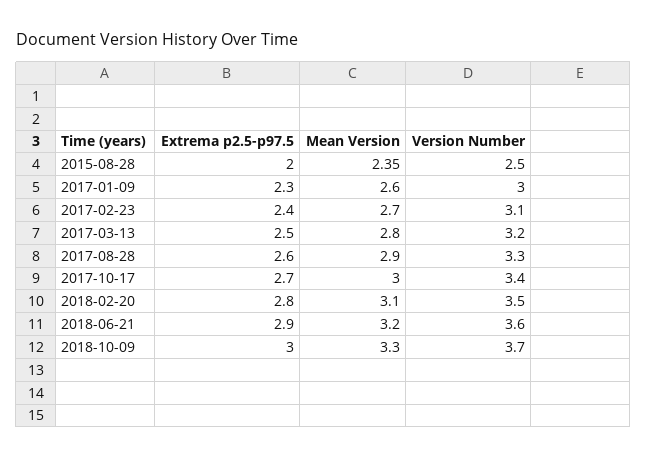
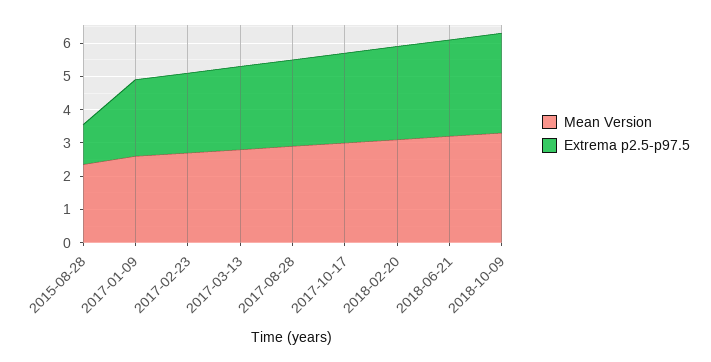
Extrema p2.5-p97.5, 2015-08-28: 2 -> 1.25
Version Number, 2015-08-28: 2.5 -> none
Version Number, 2017-01-09: 3 -> none
Version Number, 2017-02-23: 3.1 -> none
Version Number, 2017-03-13: 3.2 -> none
Version Number, 2017-08-28: 3.3 -> none
Version Number, 2017-10-17: 3.4 -> none
Version Number, 2018-02-20: 3.5 -> none
Version Number, 2018-06-21: 3.6 -> none
Version Number, 2018-10-09: 3.7 -> none

